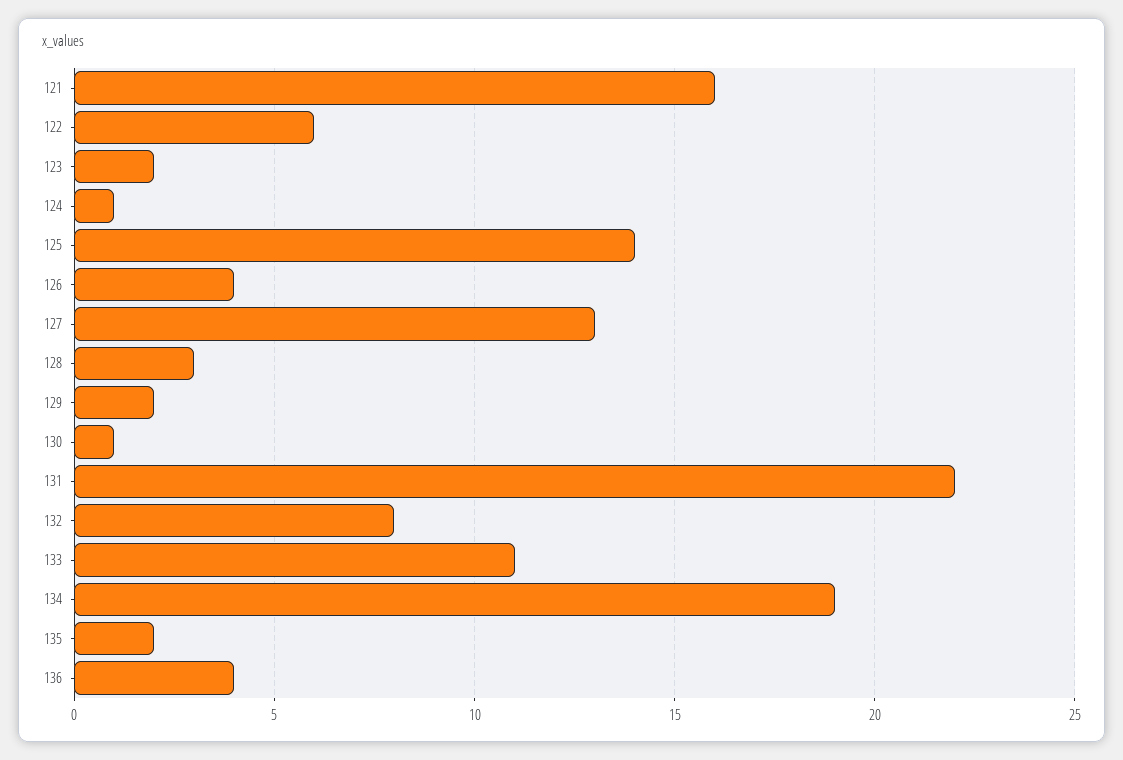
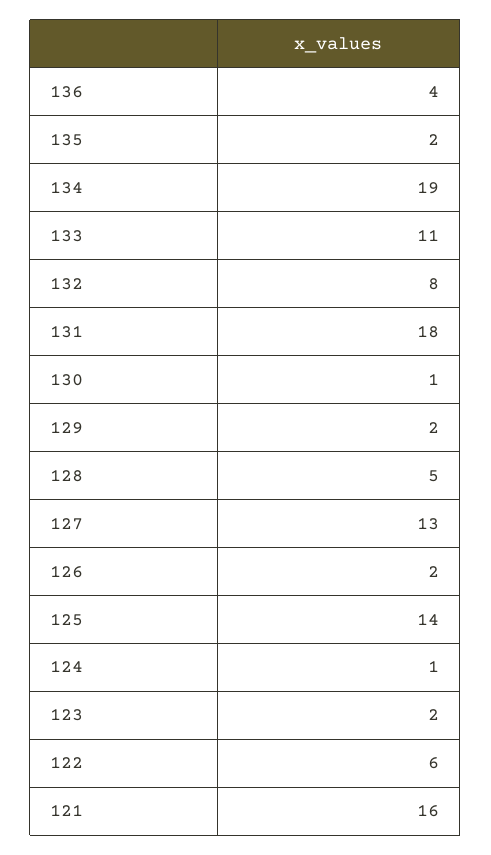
126: 4 -> 2
128: 3 -> 5
131: 22 -> 18

